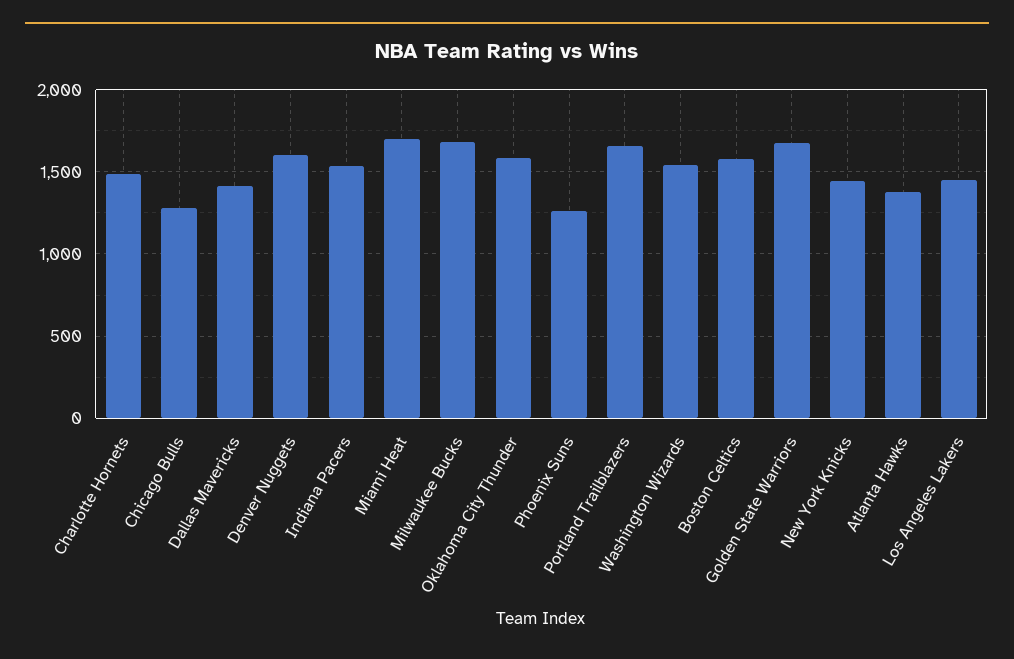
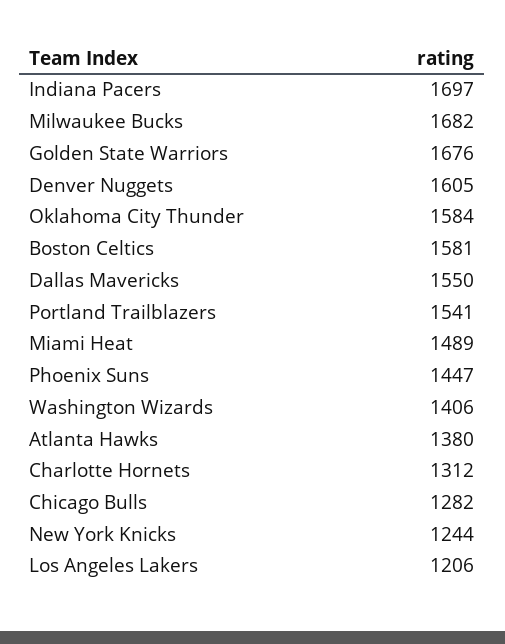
Charlotte Hornets: 1500 -> 1312
Dallas Mavericks: 1400 -> 1550
Indiana Pacers: 1550 -> 1697
Miami Heat: 1700 -> 1489
Phoenix Suns: 1250 -> 1447
Portland Trailblazers: 1650 -> 1541
Washington Wizards: 1550 -> 1406
New York Knicks: 1450 -> 1244
Los Angeles Lakers: 1450 -> 1206

